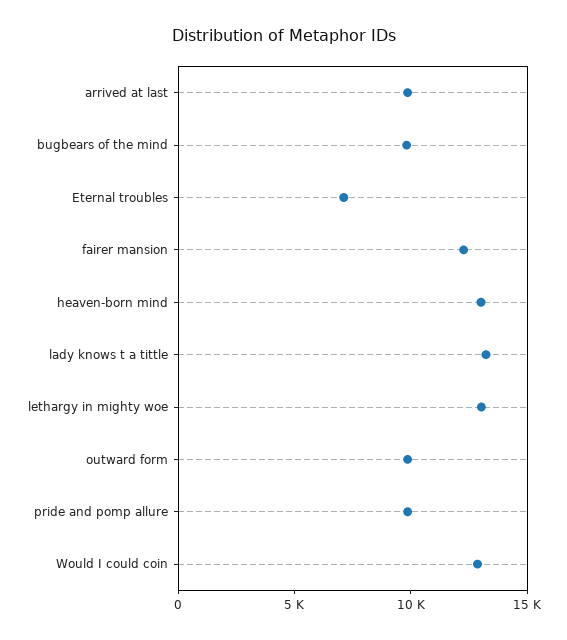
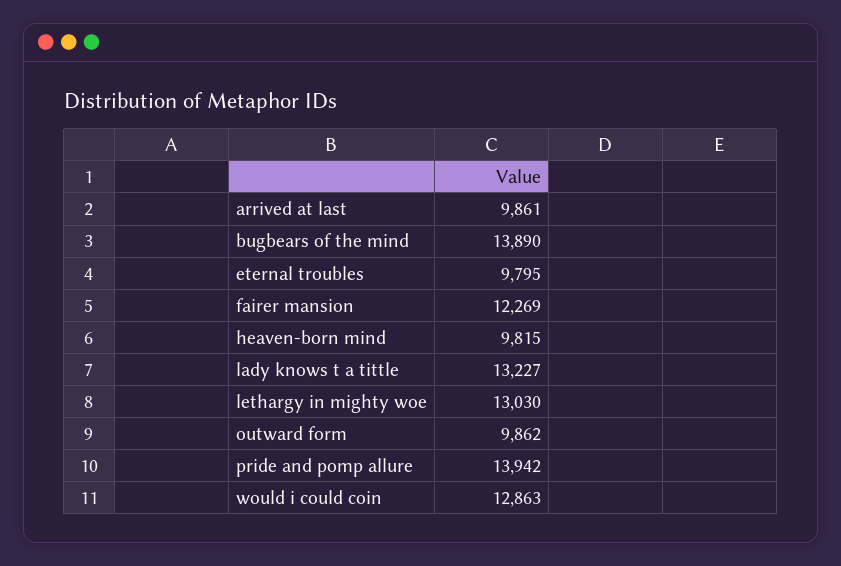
bugbears of the mind: 10000 -> 13890
Eternal troubles: 7000 -> 9795
heaven-born mind: 13000 -> 9815
pride and pomp allure: 10000 -> 13942

